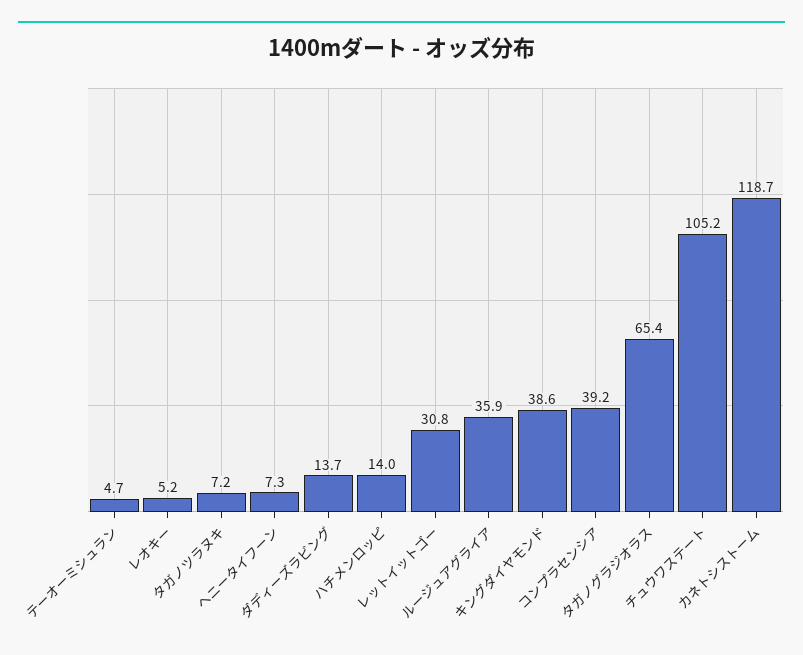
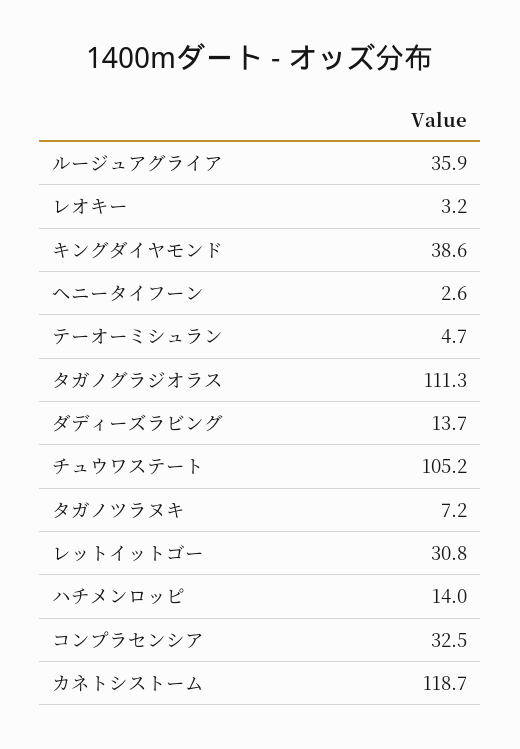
レオキー: 5.2 -> 3.2
ヘニータイフーン: 7.3 -> 2.6
コンプラセンシア: 39.2 -> 32.5
タガノグラジオラス: 65.4 -> 111.3

